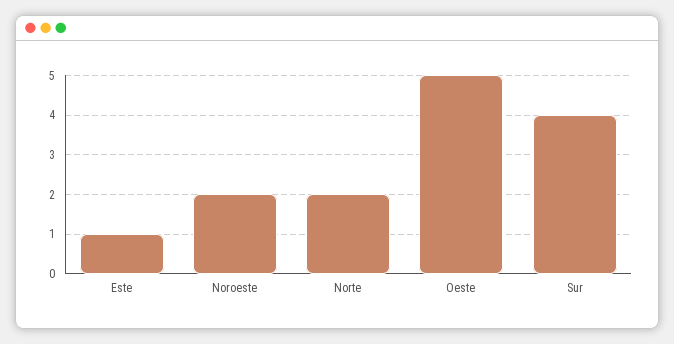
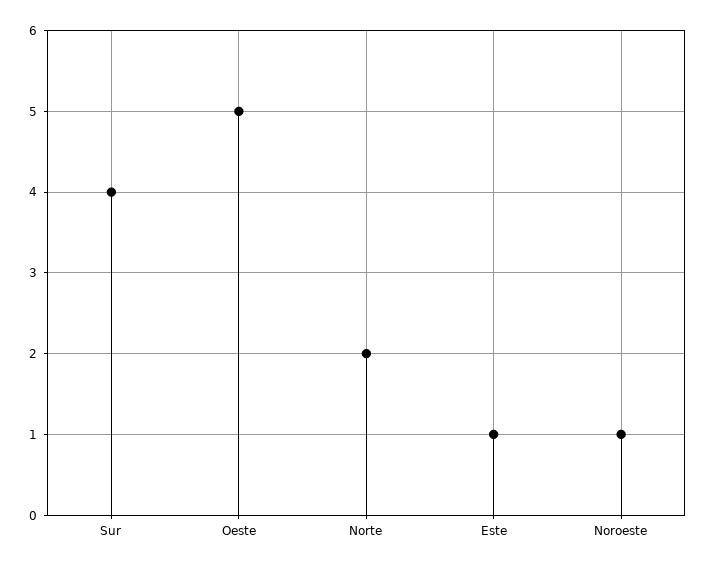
Noroeste: 2 -> 1

